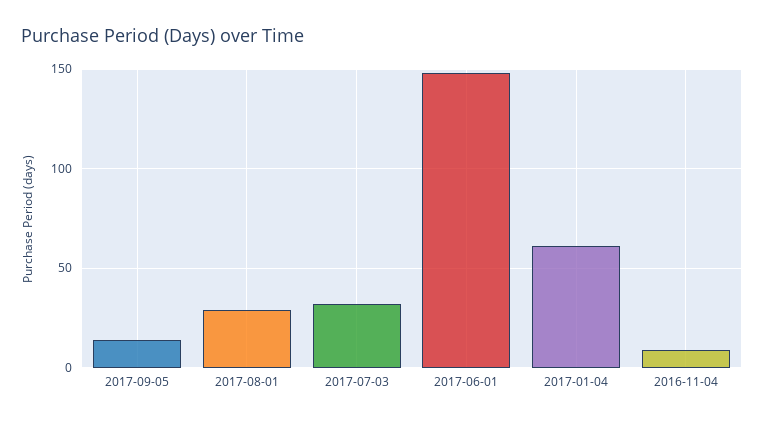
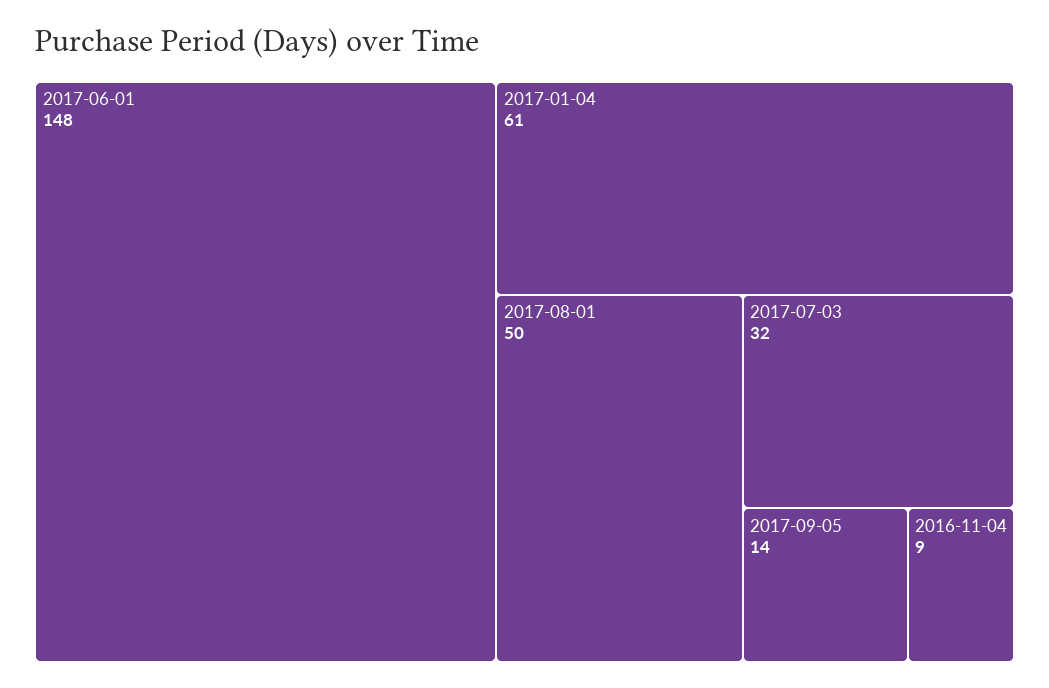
2017-08-01: 30 -> 50

